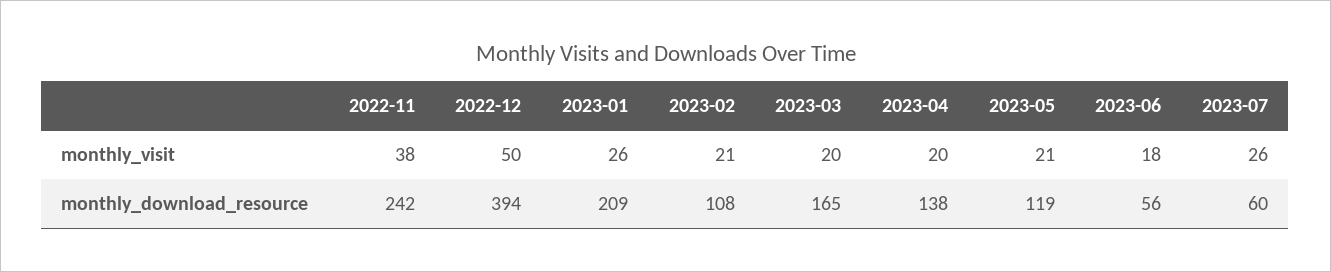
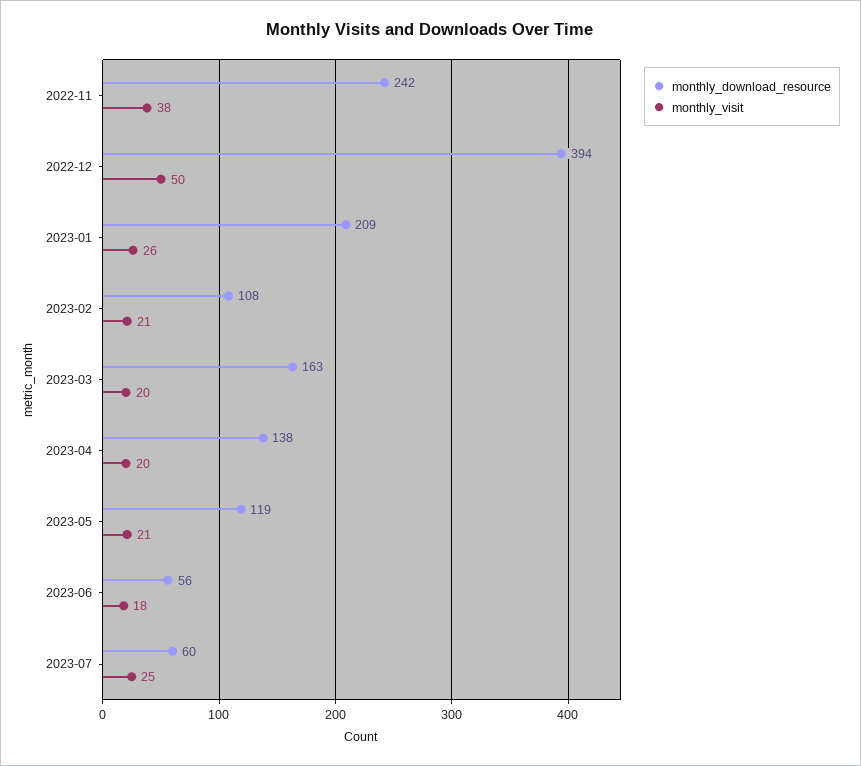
monthly_visit, 2023-07: 26 -> 25
monthly_download_resource, 2023-03: 165 -> 163

